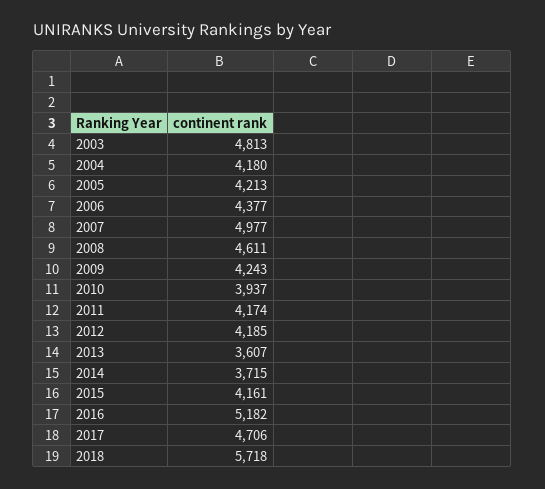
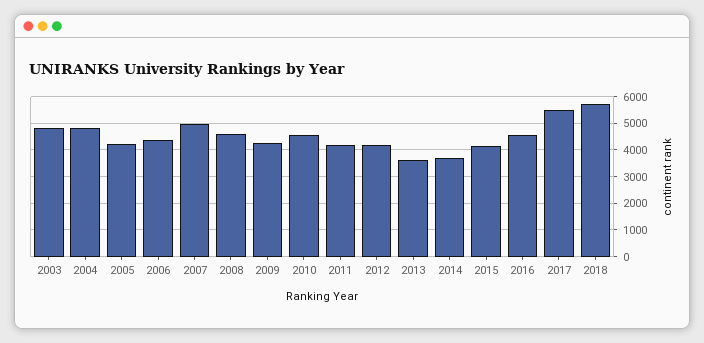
2004: 4180 -> 4750
2010: 3937 -> 4500
2016: 5182 -> 4500
2017: 4706 -> 5500

